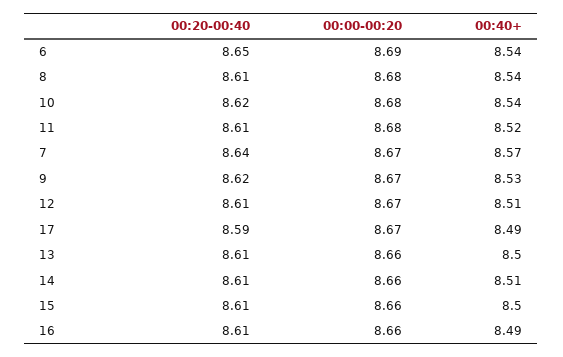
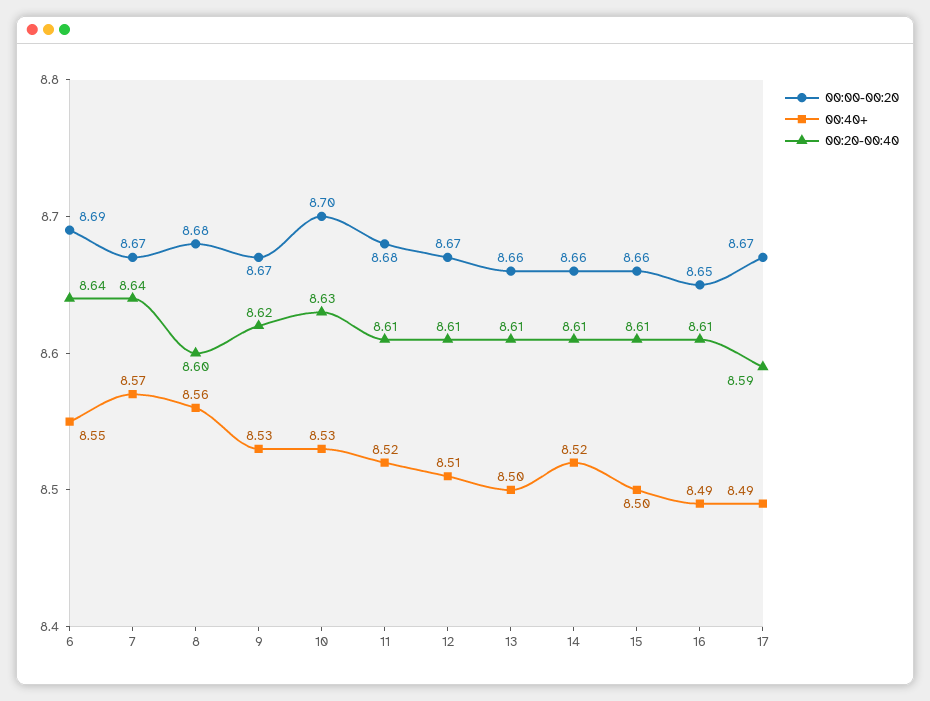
00:20-00:40, 6: 8.65 -> 8.64
00:40+, 6: 8.54 -> 8.55
00:20-00:40, 8: 8.61 -> 8.6
00:40+, 8: 8.54 -> 8.56
00:20-00:40, 10: 8.62 -> 8.63
00:00-00:20, 10: 8.68 -> 8.7
00:40+, 10: 8.54 -> 8.53
00:40+, 14: 8.51 -> 8.52
00:00-00:20, 16: 8.66 -> 8.65

